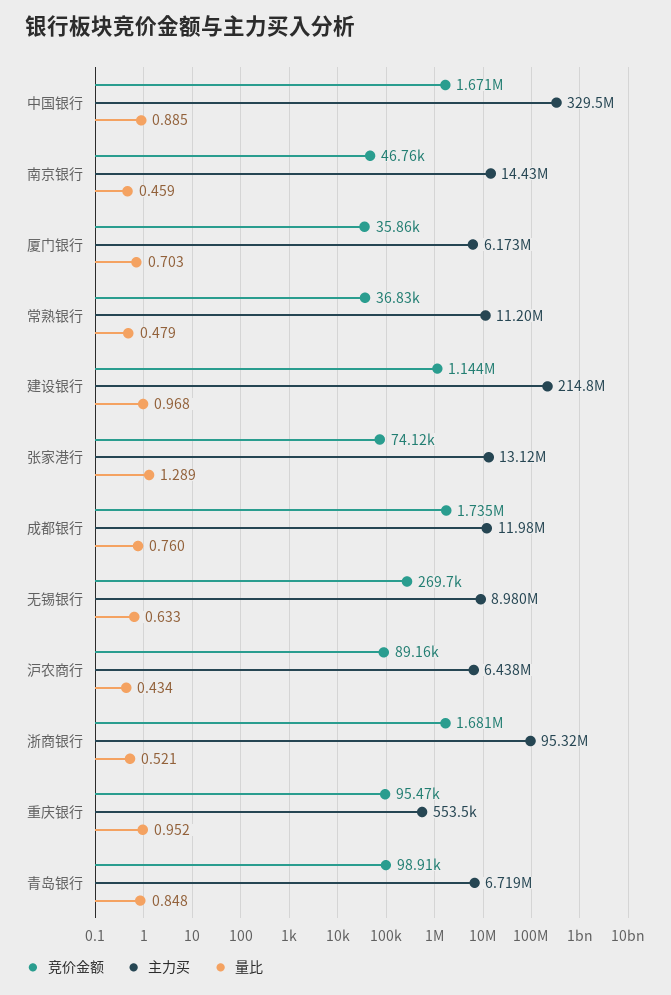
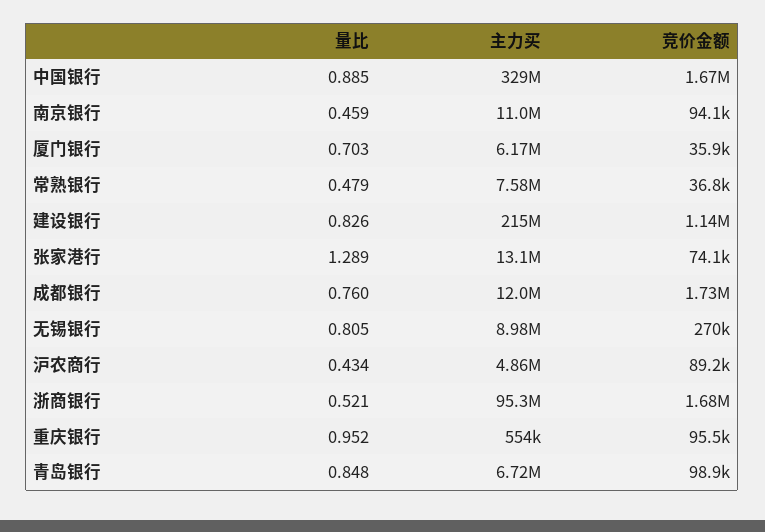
竞价金额, 南京银行: 46760 -> 94100
主力买, 南京银行: 14430000 -> 11000000
主力买, 常熟银行: 11200000 -> 7580000
量比, 建设银行: 0.968 -> 0.826
量比, 无锡银行: 0.633 -> 0.805
主力买, 沪农商行: 6438000 -> 4860000

